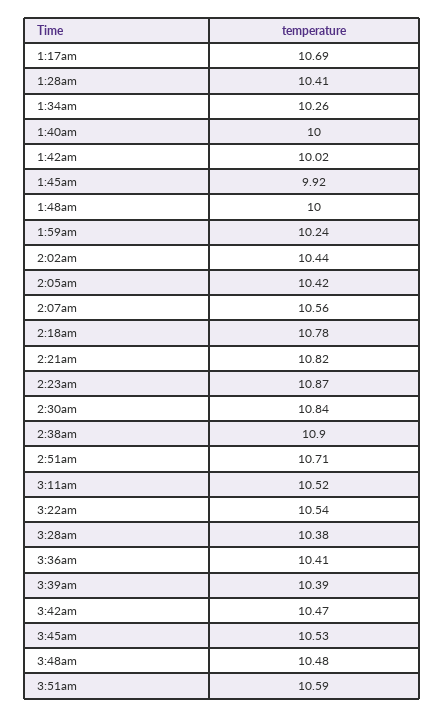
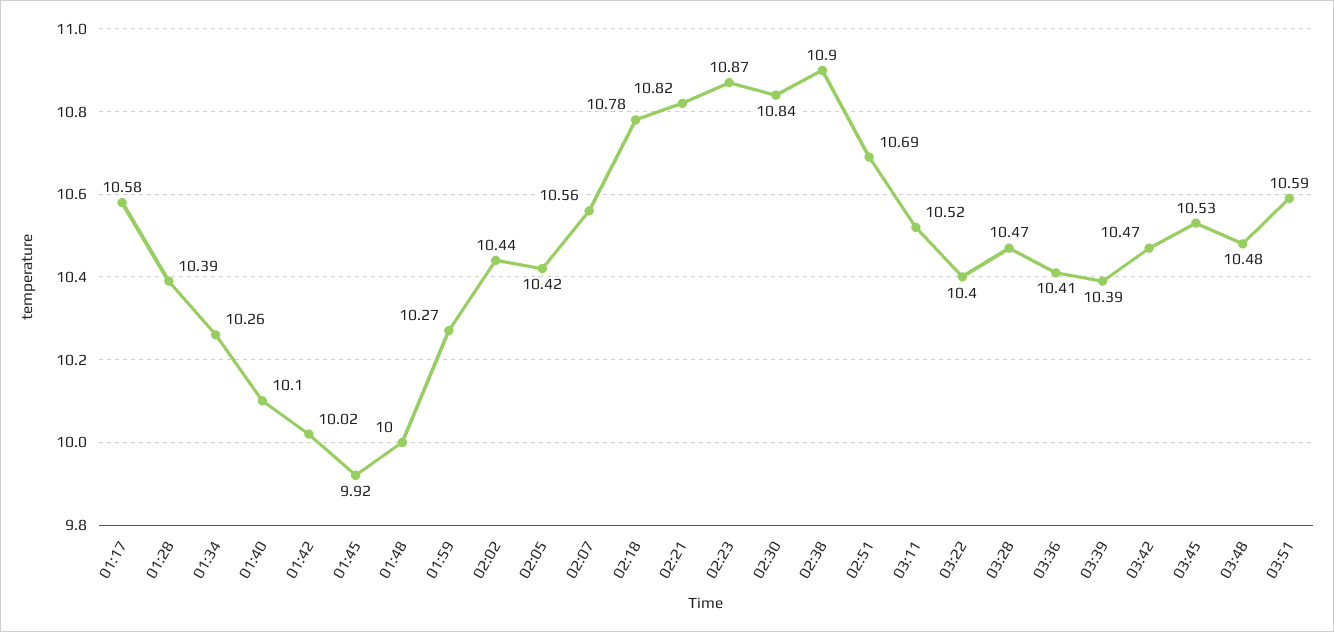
1:17am: 10.69 -> 10.58
1:28am: 10.41 -> 10.39
1:40am: 10 -> 10.1
1:59am: 10.24 -> 10.27
2:51am: 10.71 -> 10.69
3:22am: 10.54 -> 10.4
3:28am: 10.38 -> 10.47

